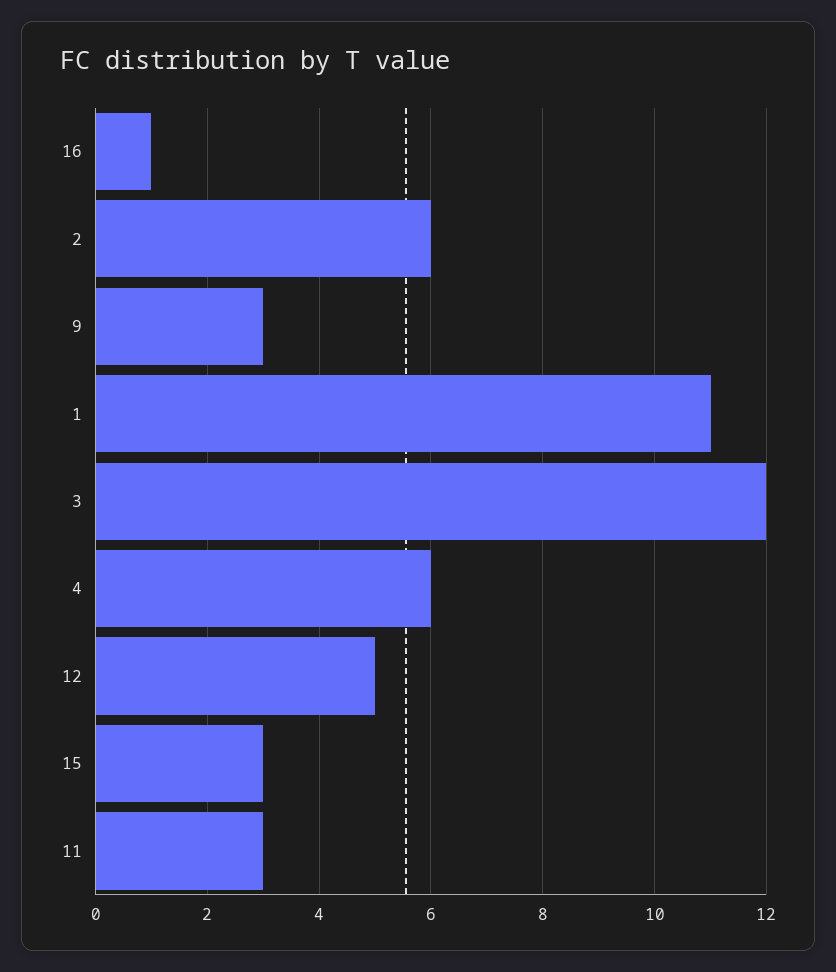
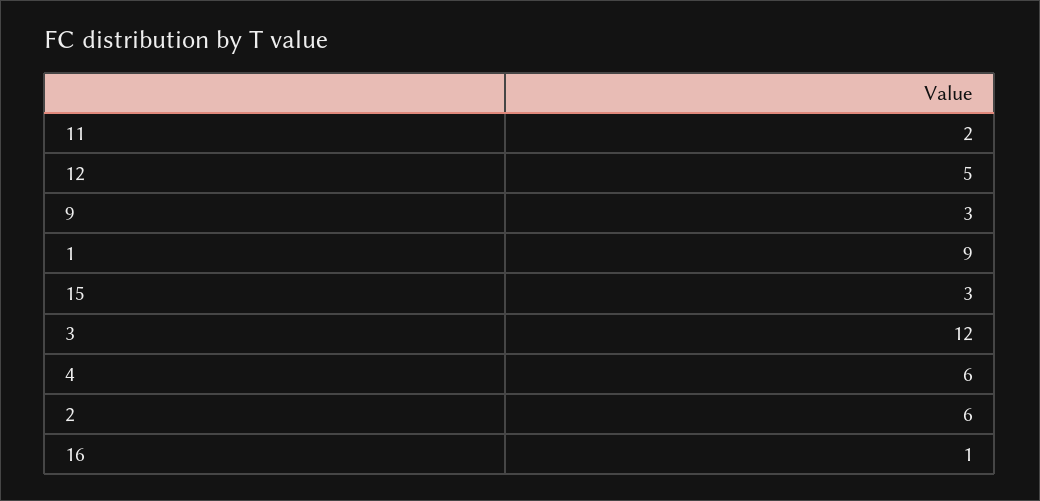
1: 11 -> 9
11: 3 -> 2

